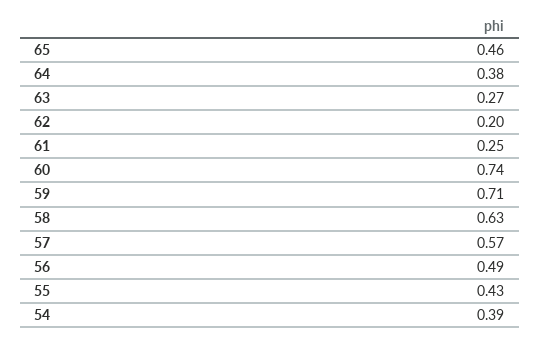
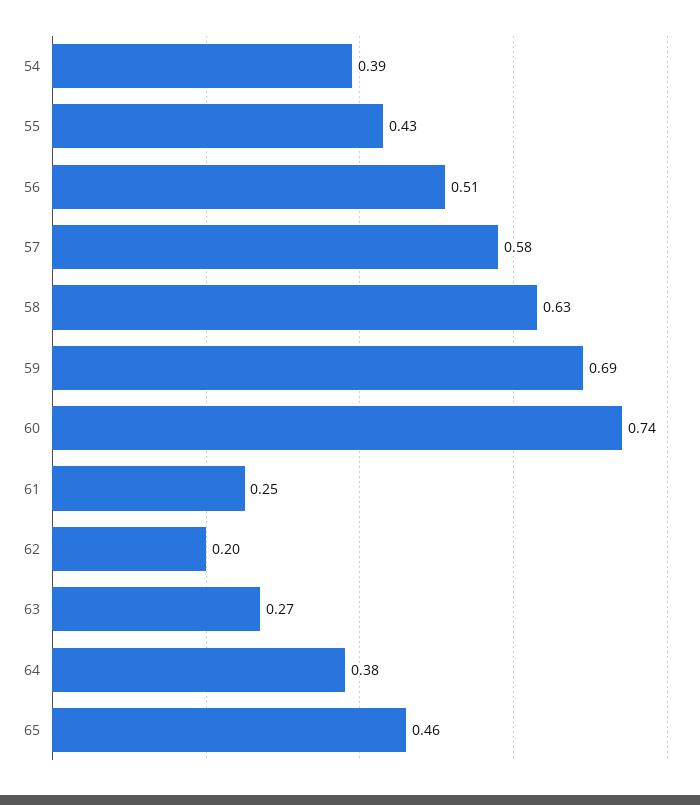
59: 0.71 -> 0.69
57: 0.57 -> 0.58
56: 0.49 -> 0.51

